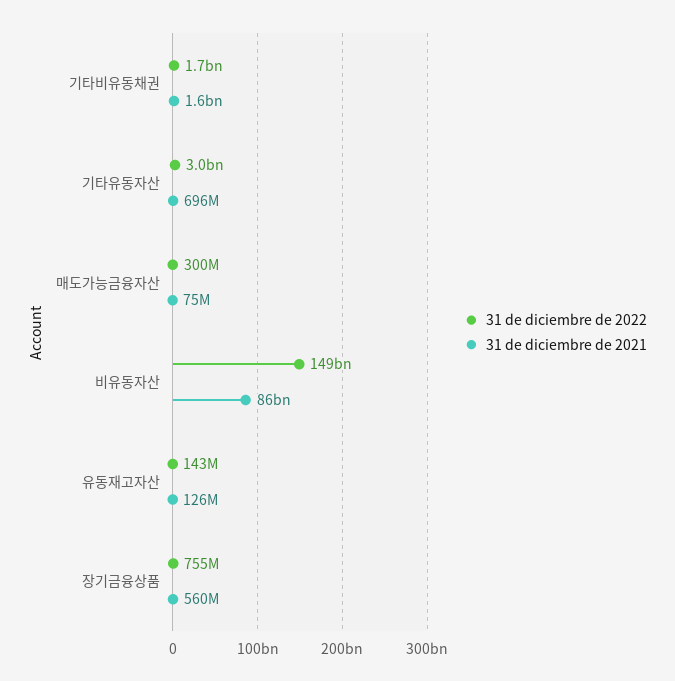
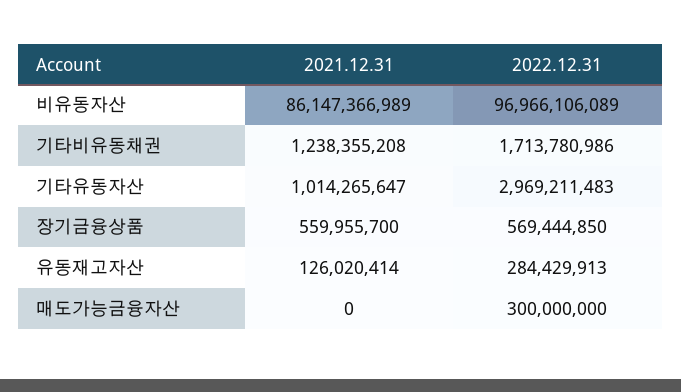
31 de diciembre de 2021, 기타비유동채권: 1600000000 -> 1238355208
31 de diciembre de 2021, 기타유동자산: 696000000 -> 1014265647
31 de diciembre de 2021, 매도가능금융자산: 75000000 -> 0
31 de diciembre de 2022, 비유동자산: 149000000000 -> 96966106089
31 de diciembre de 2022, 유동재고자산: 143000000 -> 284429913
31 de diciembre de 2022, 장기금융상품: 755000000 -> 569444850

